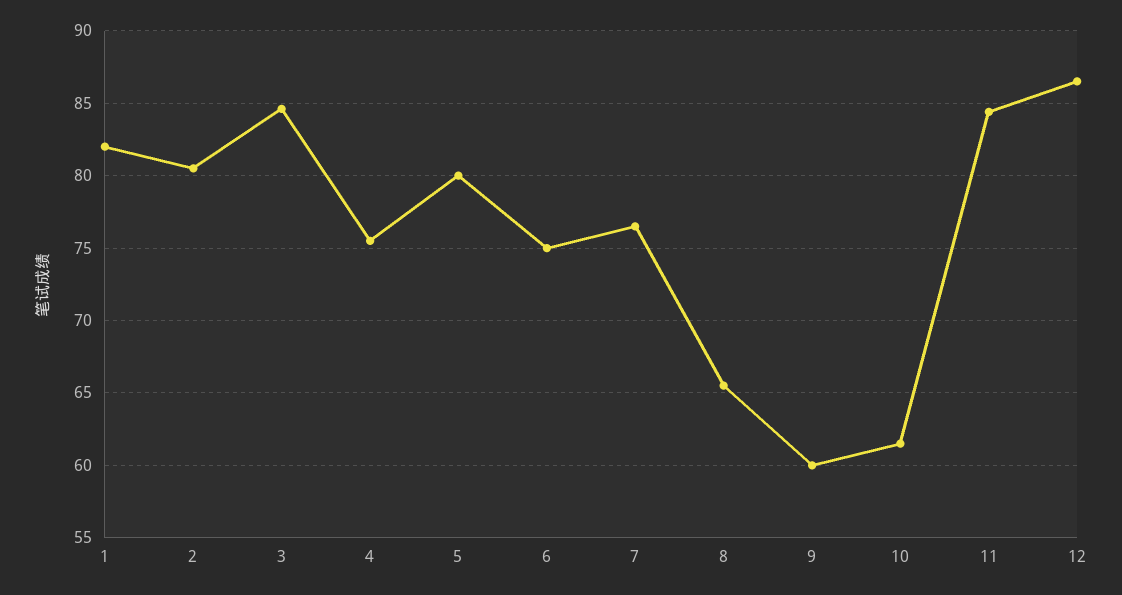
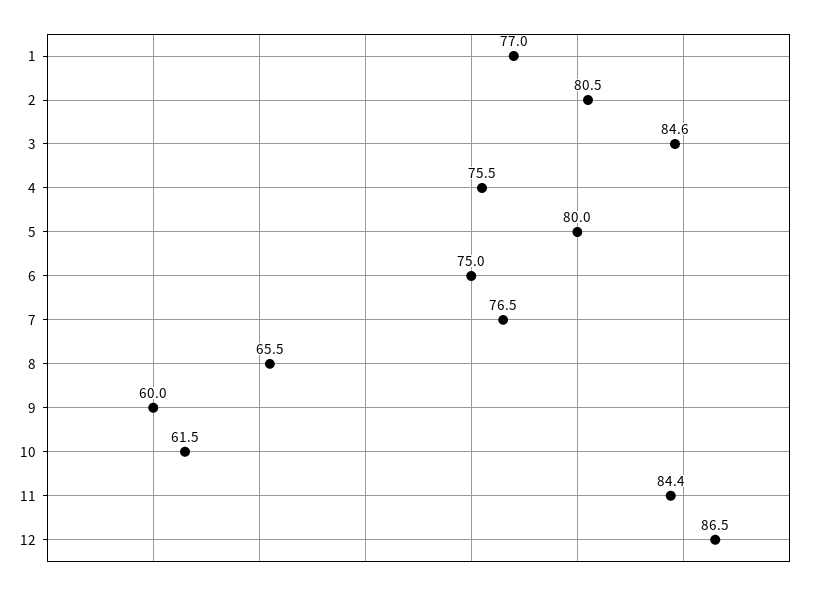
1: 82 -> 77

